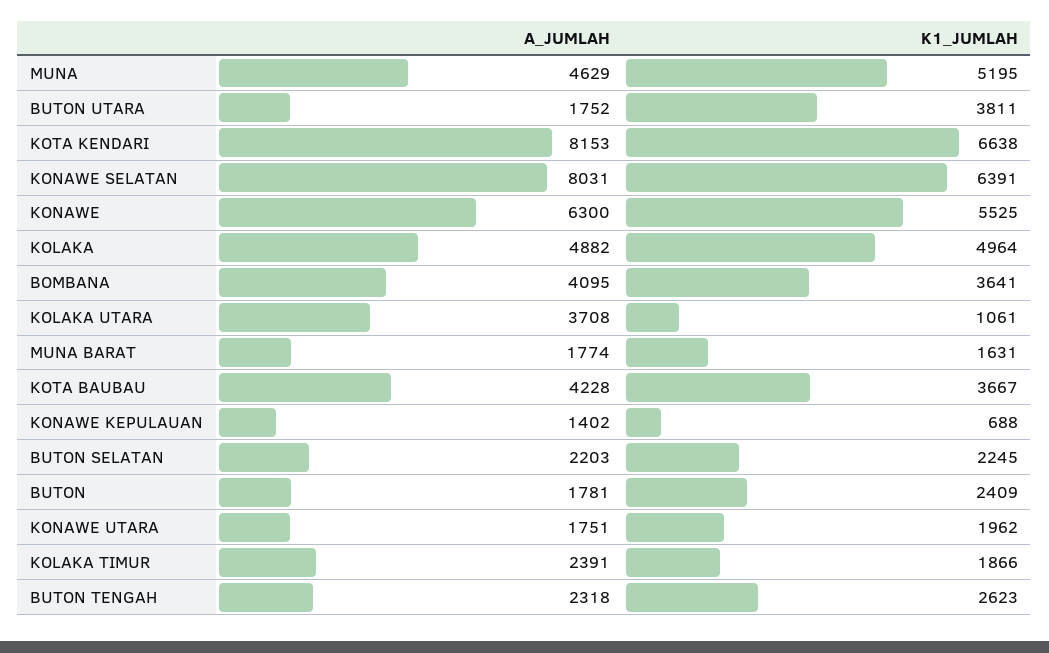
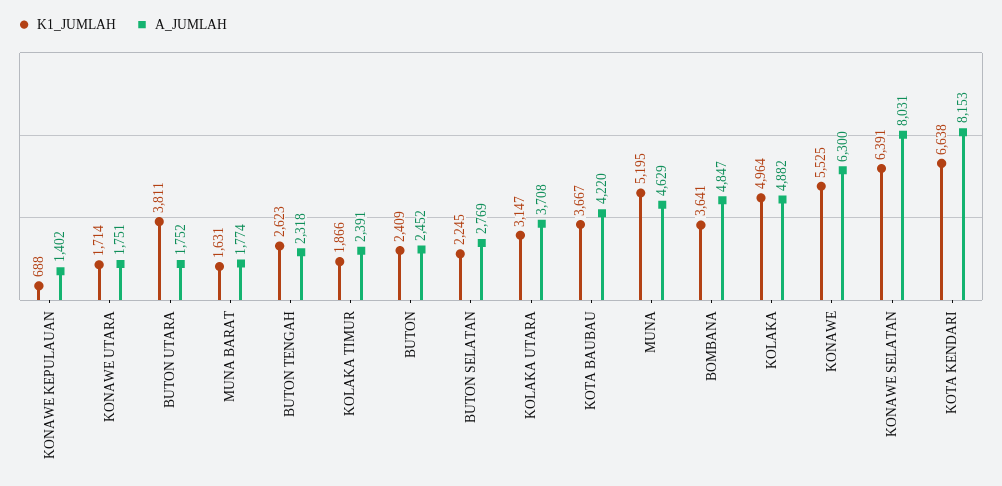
A_JUMLAH, BOMBANA: 4095 -> 4847
K1_JUMLAH, KOLAKA UTARA: 1061 -> 3147
A_JUMLAH, KOTA BAUBAU: 4228 -> 4220
A_JUMLAH, BUTON SELATAN: 2203 -> 2769
A_JUMLAH, BUTON: 1781 -> 2452
K1_JUMLAH, KONAWE UTARA: 1962 -> 1714

